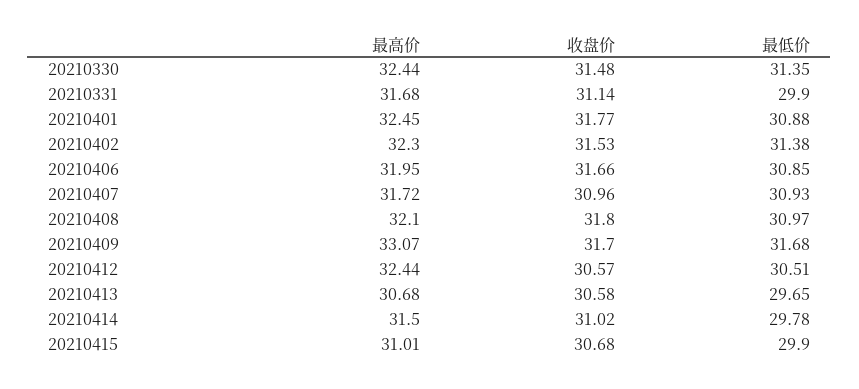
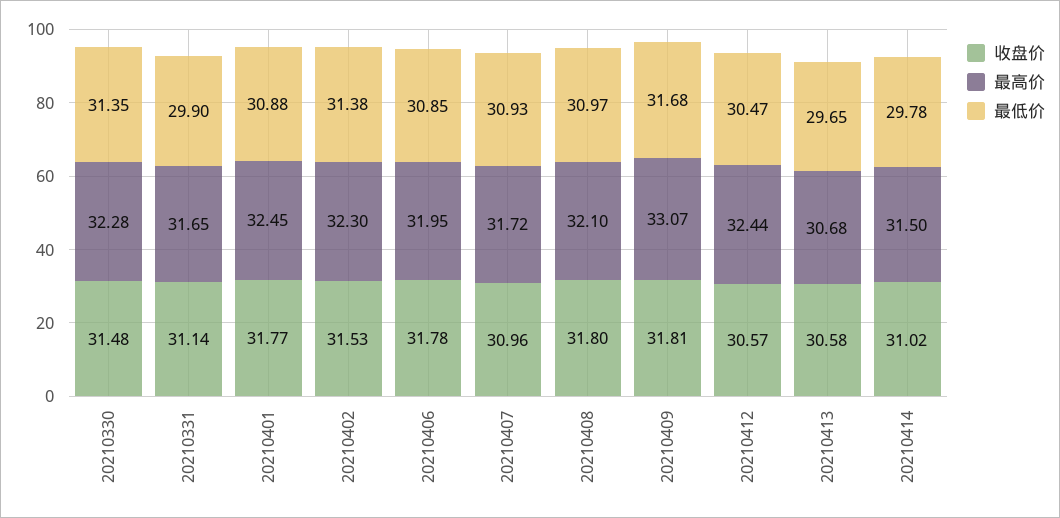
最高价, 20210330: 32.44 -> 32.28
最高价, 20210331: 31.68 -> 31.65
收盘价, 20210406: 31.66 -> 31.78
收盘价, 20210409: 31.7 -> 31.81
最低价, 20210412: 30.51 -> 30.47
最高价, 20210415: 31.01 -> none
收盘价, 20210415: 30.68 -> none
最低价, 20210415: 29.9 -> none

